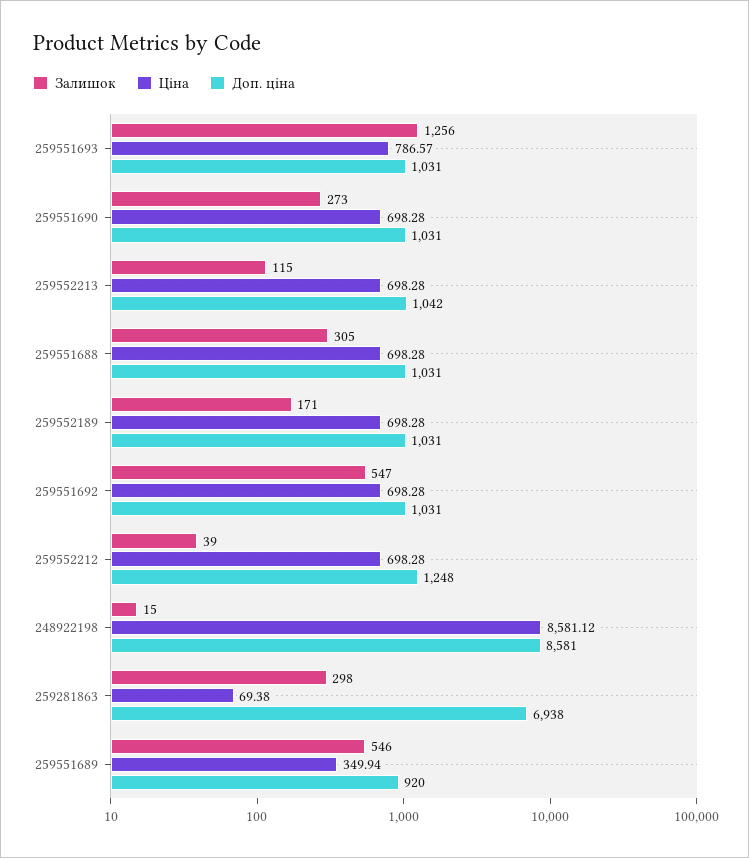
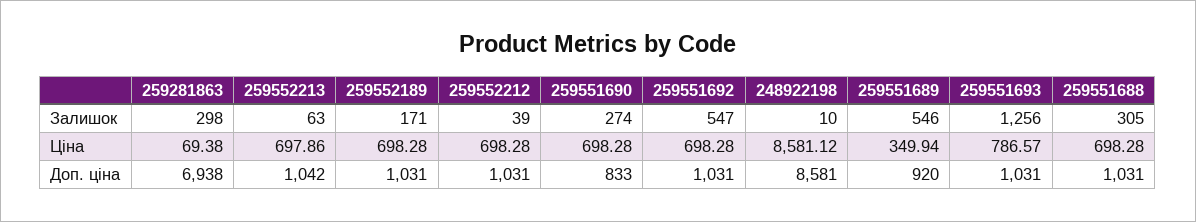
Залишок, 259551690: 273 -> 274
Доп. ціна, 259551690: 1031 -> 833
Залишок, 259552213: 115 -> 63
Ціна, 259552213: 698.28 -> 697.86
Доп. ціна, 259552212: 1248 -> 1031
Залишок, 248922198: 15 -> 10

